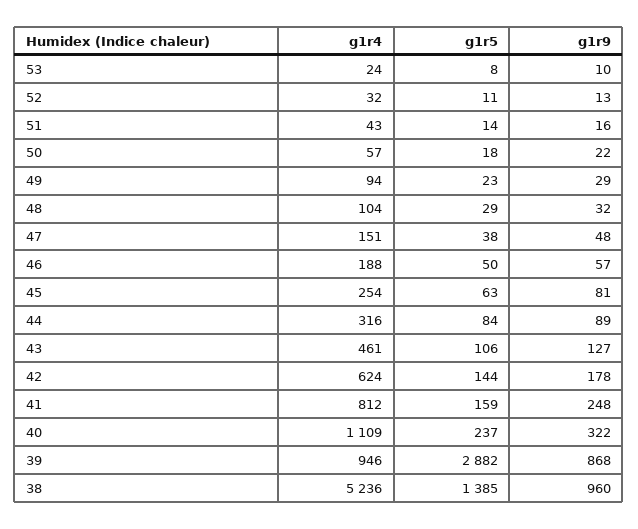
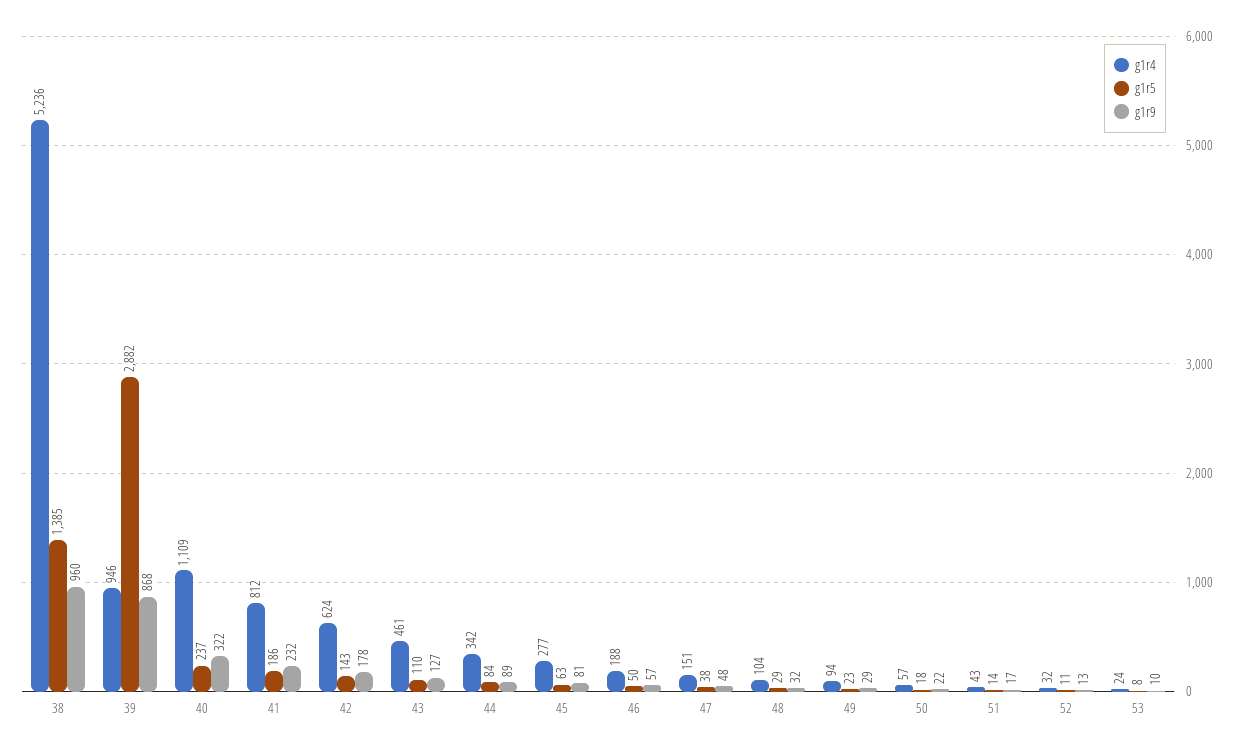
g1r9, 51: 16 -> 17
g1r4, 45: 254 -> 277
g1r4, 44: 316 -> 342
g1r5, 43: 106 -> 110
g1r5, 42: 144 -> 143
g1r5, 41: 159 -> 186
g1r9, 41: 248 -> 232

